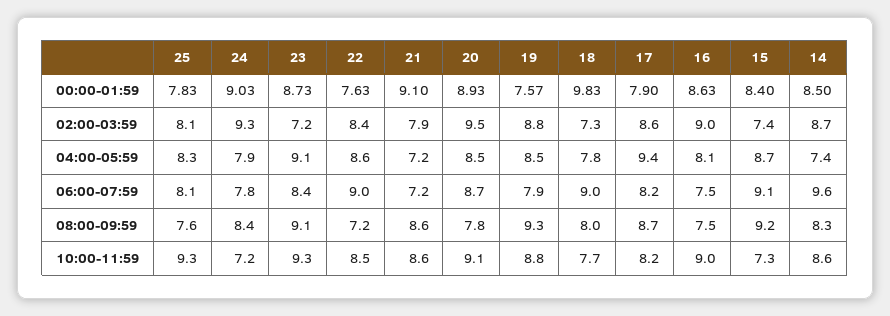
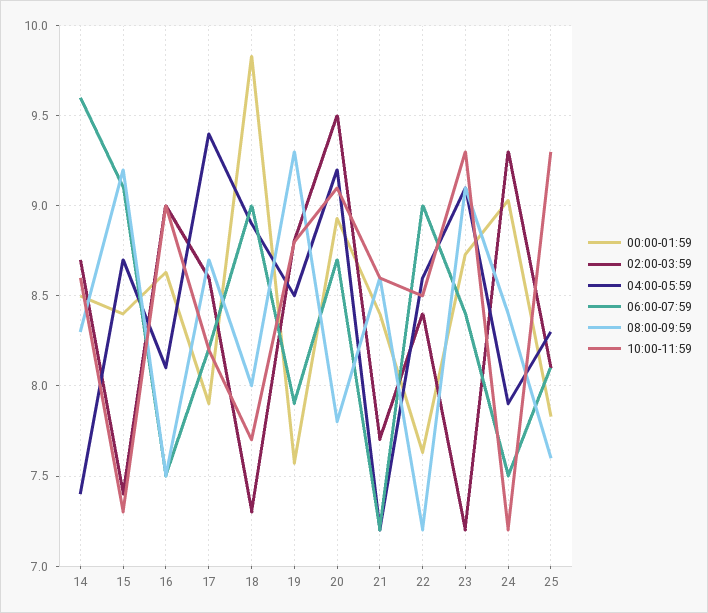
00:00-01:59, 21: 9.1 -> 8.4
02:00-03:59, 21: 7.9 -> 7.7
04:00-05:59, 20: 8.5 -> 9.2
04:00-05:59, 18: 7.8 -> 8.9
06:00-07:59, 24: 7.8 -> 7.5

